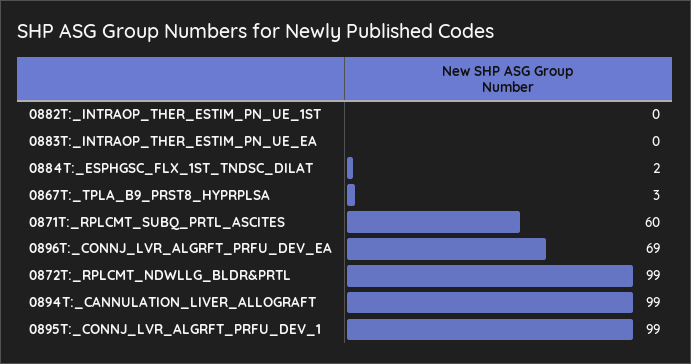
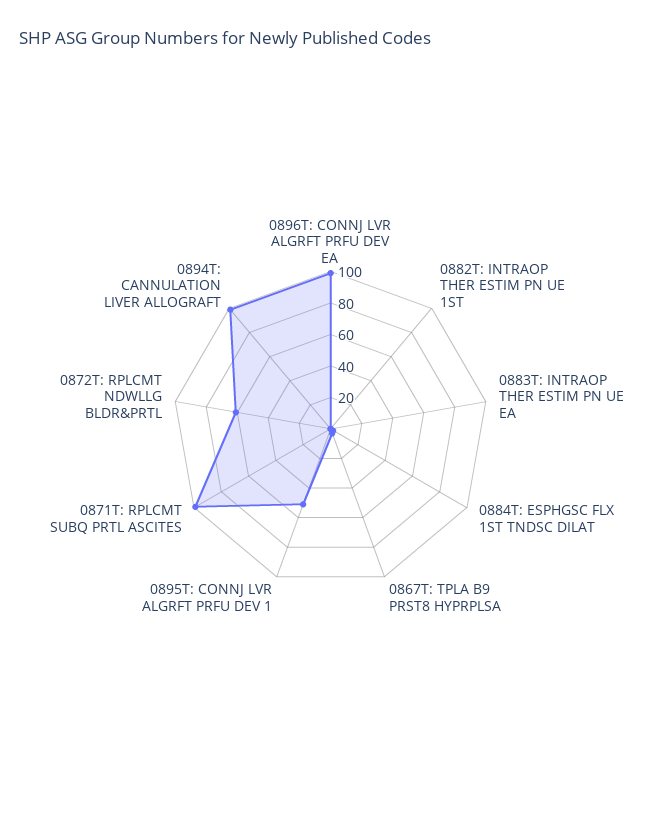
0871T:_RPLCMT_SUBQ_PRTL_ASCITES: 60 -> 100
0896T:_CONNJ_LVR_ALGRFT_PRFU_DEV_EA: 69 -> 100
0872T:_RPLCMT_NDWLLG_BLDR&PRTL: 99 -> 60
0895T:_CONNJ_LVR_ALGRFT_PRFU_DEV_1: 99 -> 50

